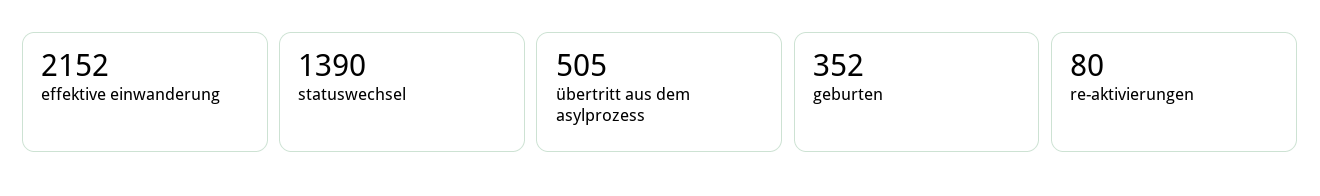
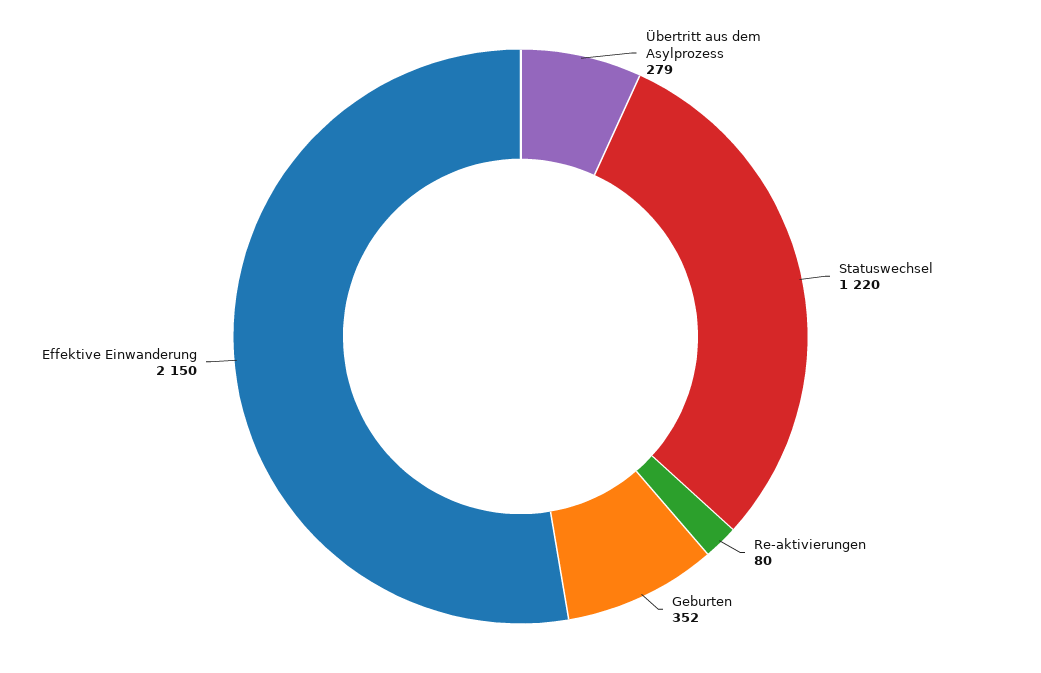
effektive einwanderung: 2152 -> 2150
statuswechsel: 1390 -> 1220
übertritt aus dem asylprozess: 505 -> 279

